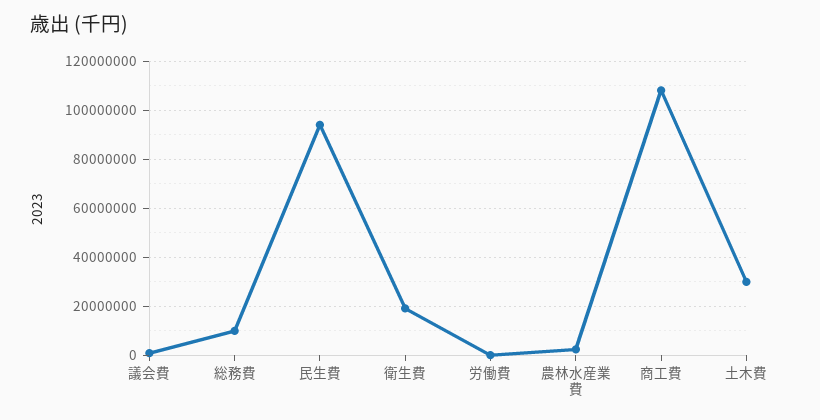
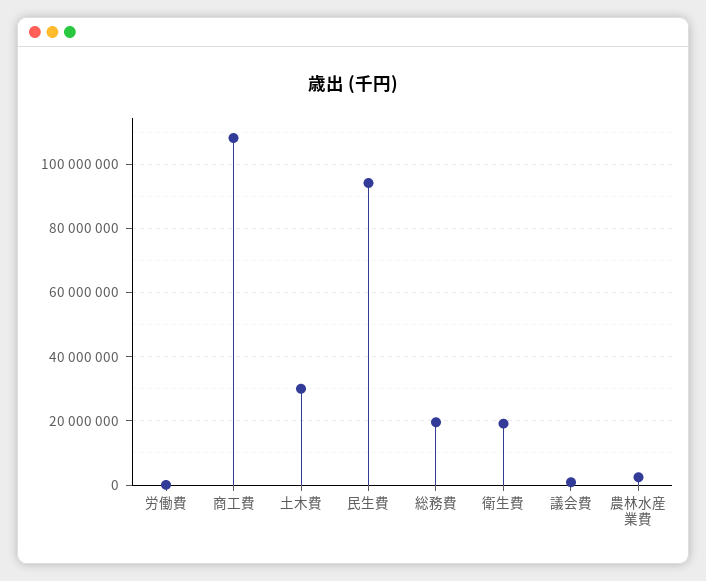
総務費: 10000000 -> 20000000

